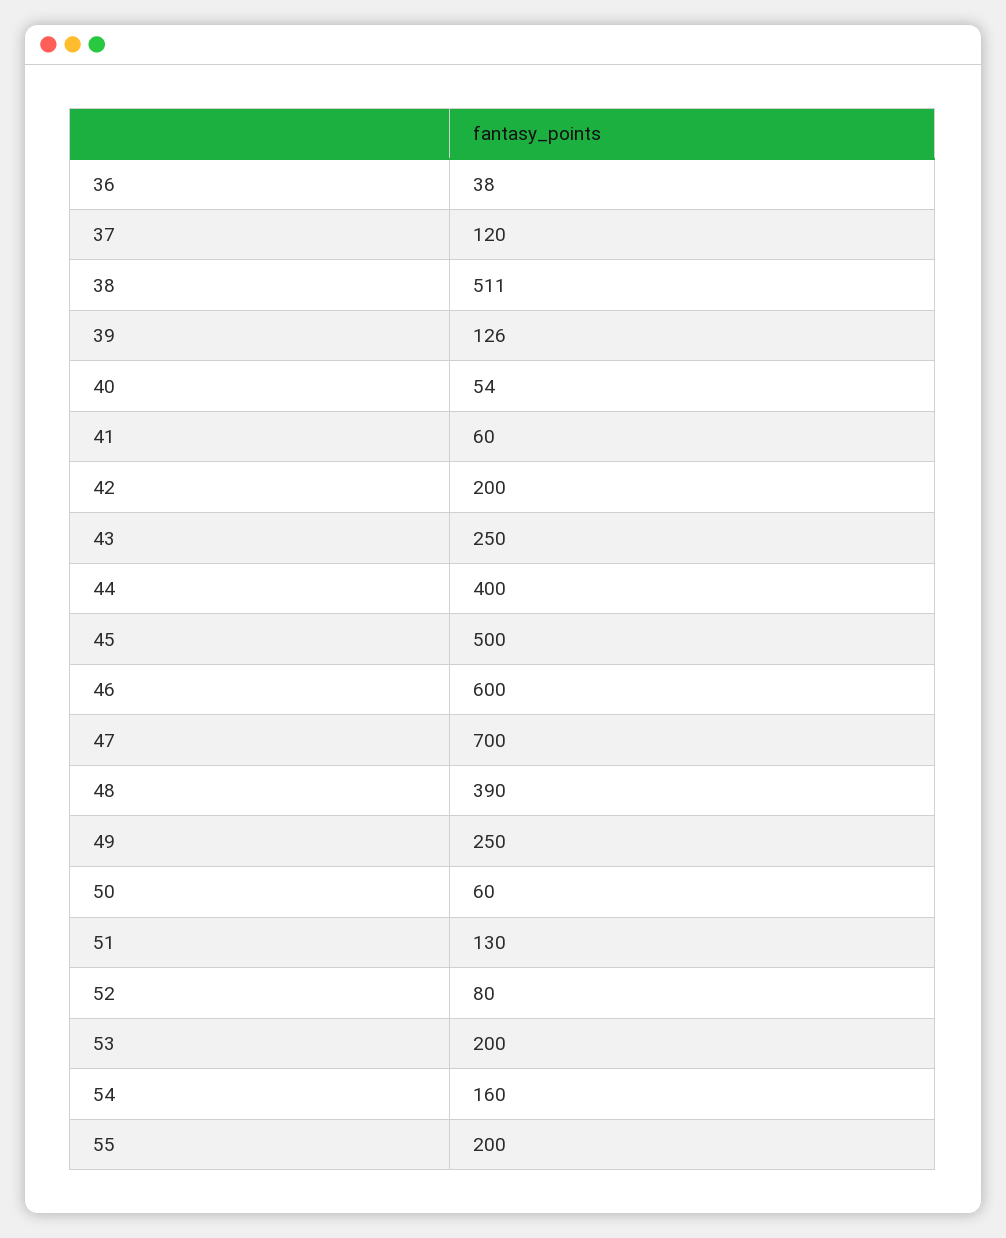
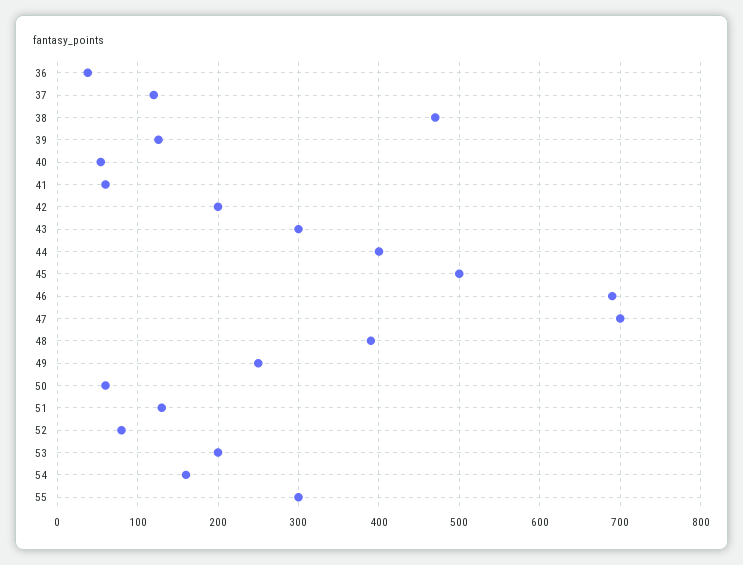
38: 511 -> 470
43: 250 -> 300
46: 600 -> 690
55: 200 -> 300

